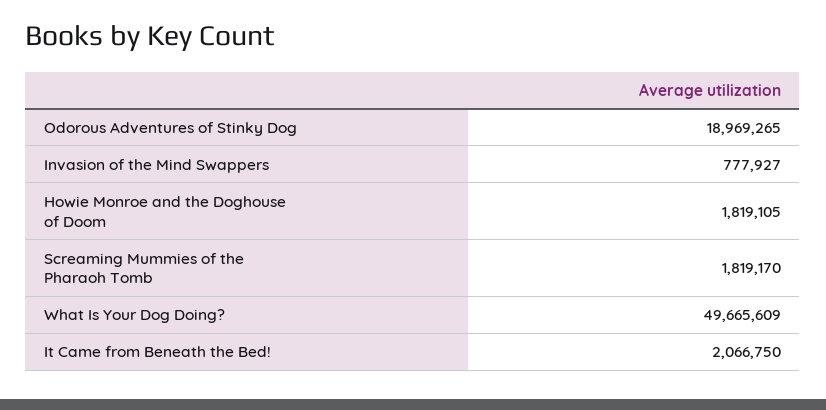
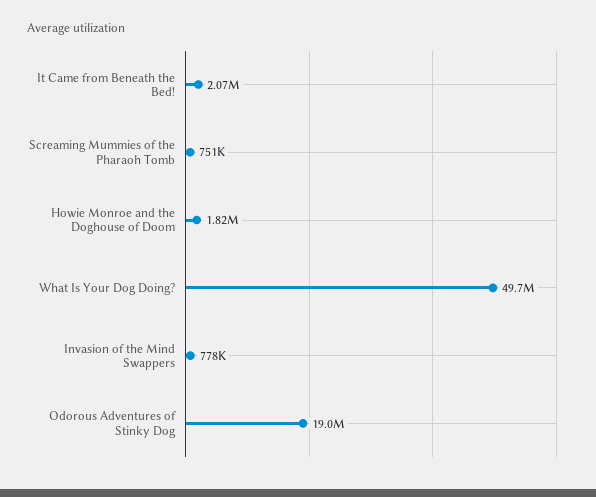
Screaming Mummies of the Pharaoh Tomb: 1819170 -> 751000

